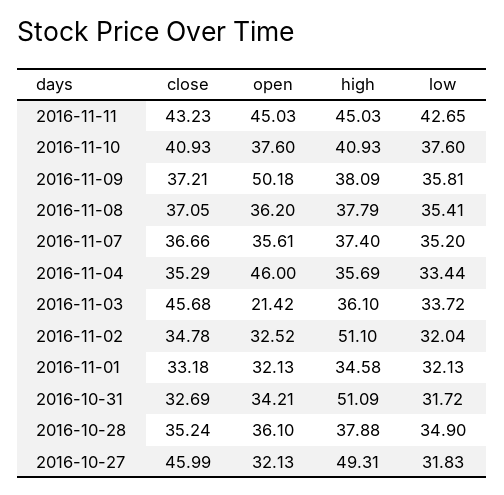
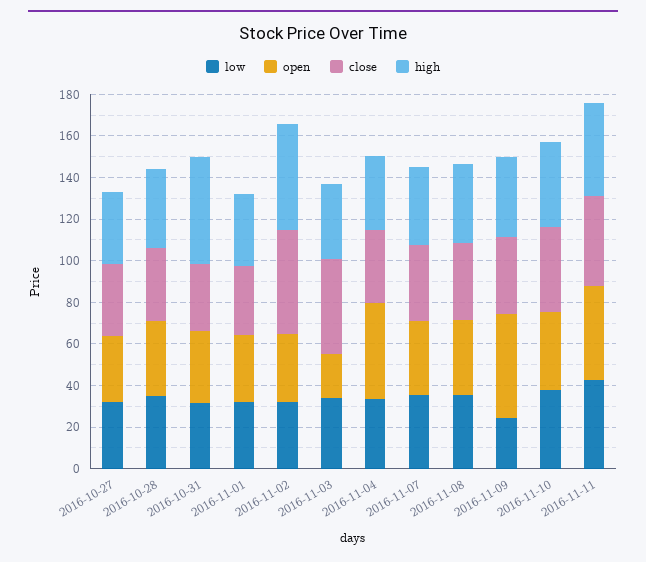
low, 2016-11-09: 35.81 -> 25
close, 2016-11-02: 34.78 -> 50
close, 2016-10-27: 45.99 -> 35
high, 2016-10-27: 49.31 -> 35

